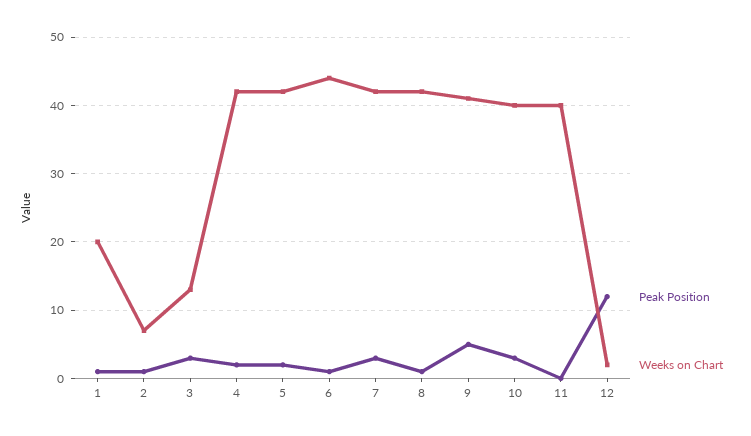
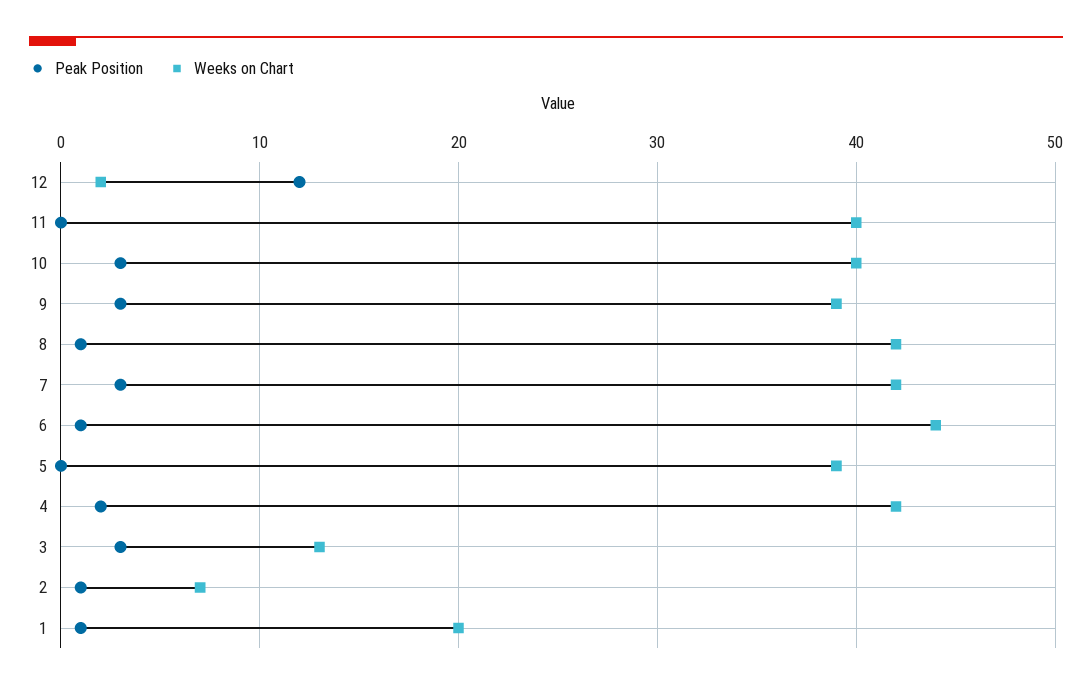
Peak Position, 5: 2 -> 0
Weeks on Chart, 5: 42 -> 39
Peak Position, 9: 5 -> 3
Weeks on Chart, 9: 41 -> 39

